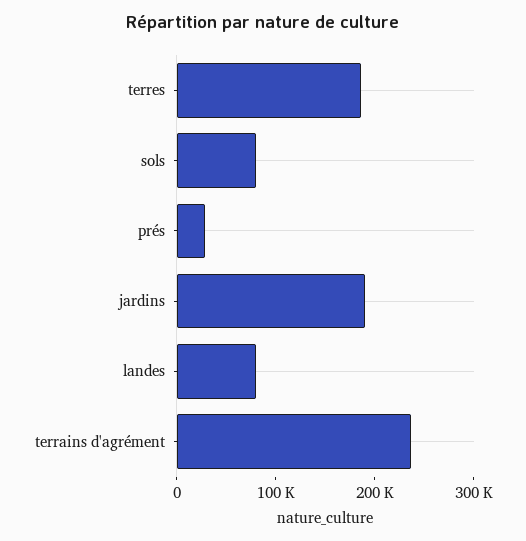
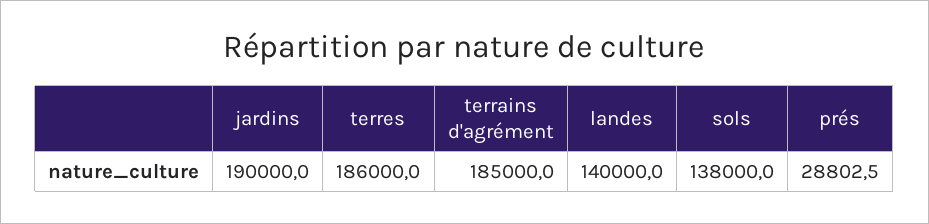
sols: 80000 -> 138000
landes: 80000 -> 140000
terrains d'agrément: 240000 -> 185000

